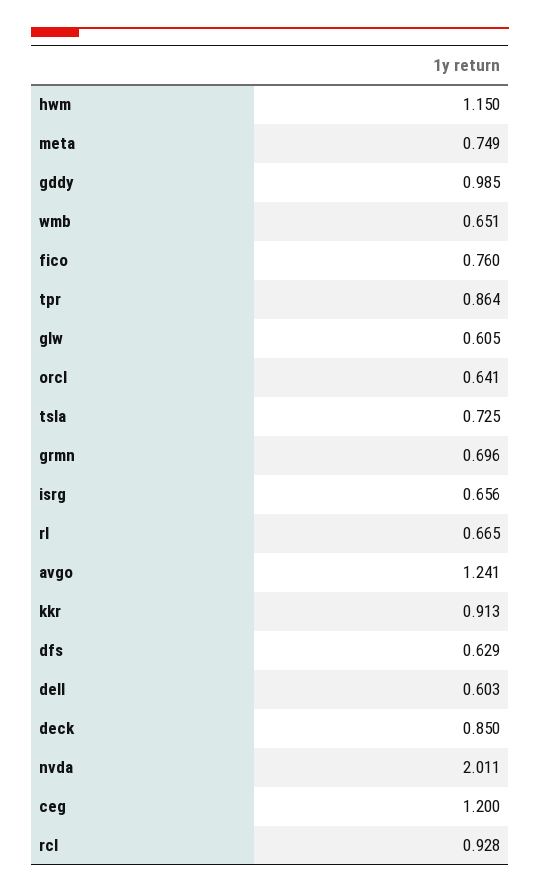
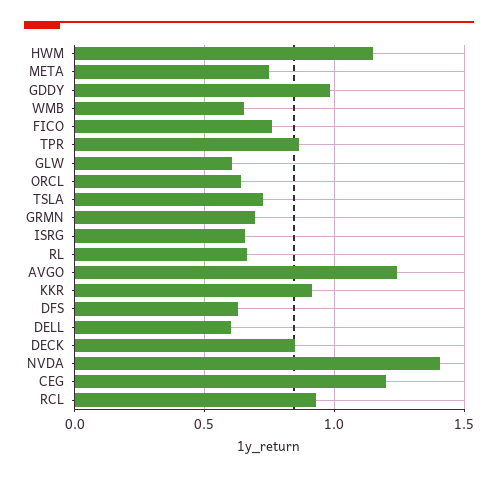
nvda: 2.011 -> 1.4

